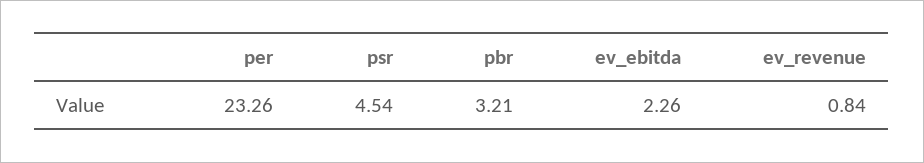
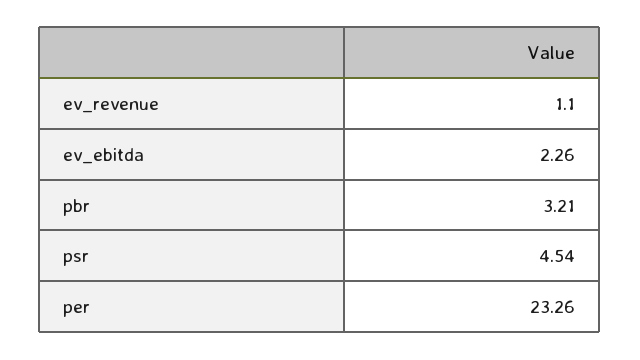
ev_revenue: 0.84 -> 1.1

